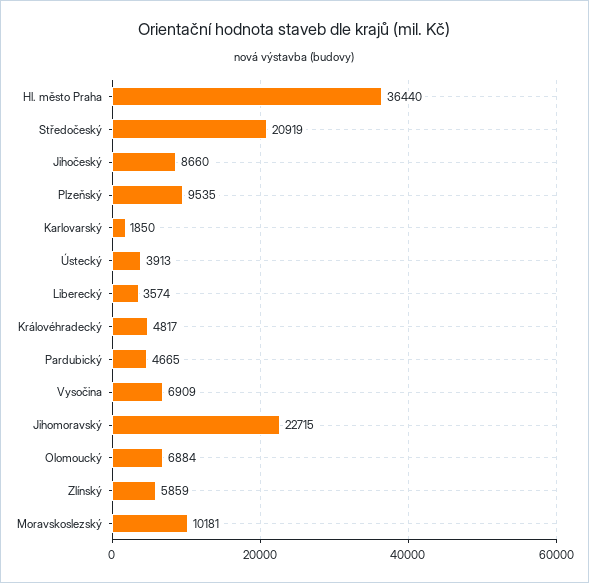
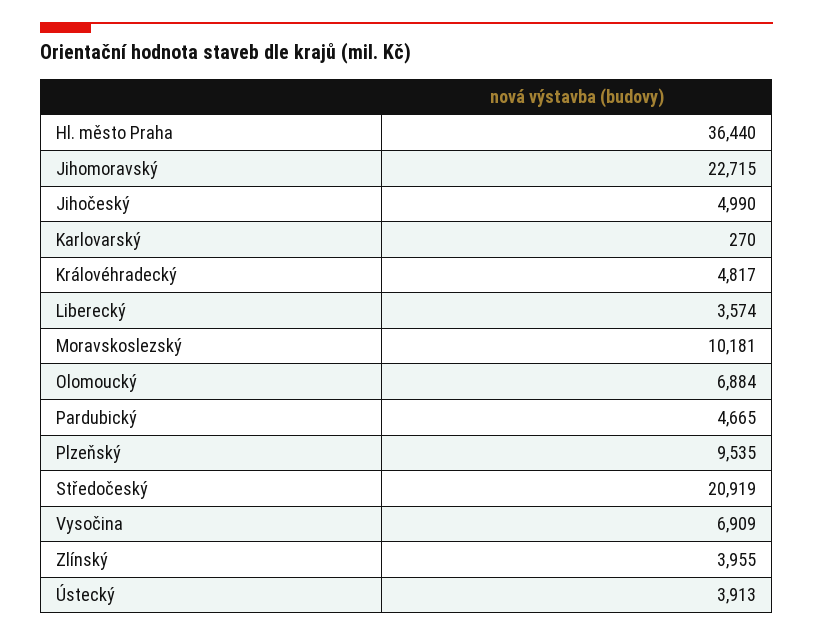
Jihočeský: 8660 -> 4990
Karlovarský: 1850 -> 270
Zlínský: 5859 -> 3955

